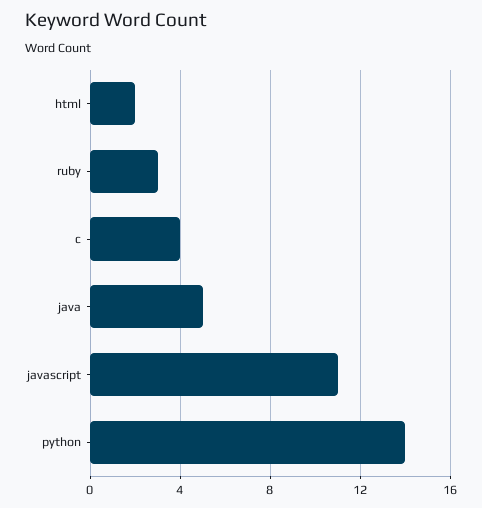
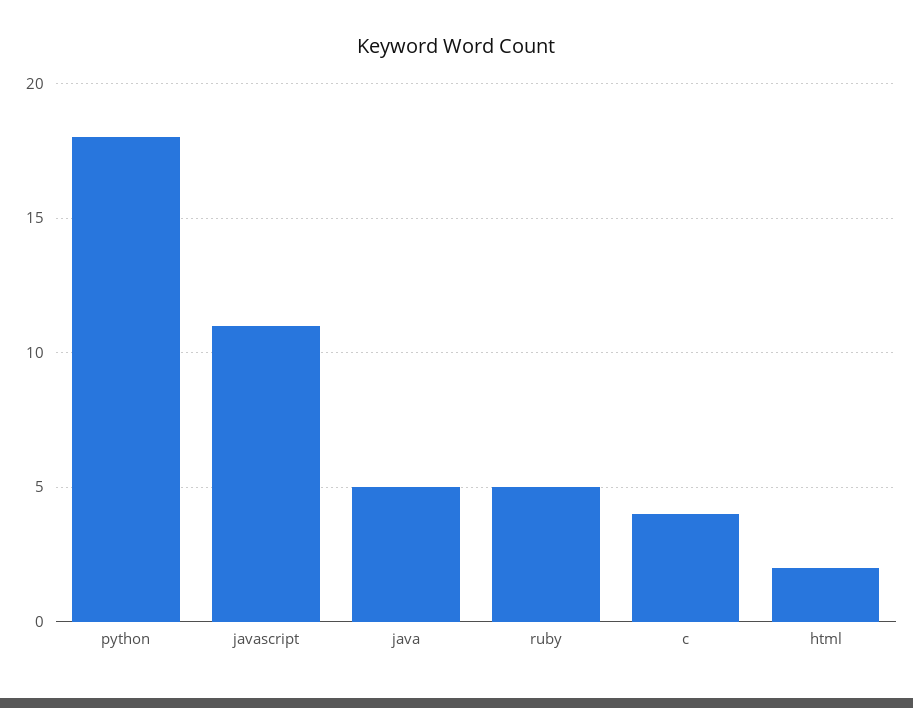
ruby: 3 -> 5
python: 14 -> 18

